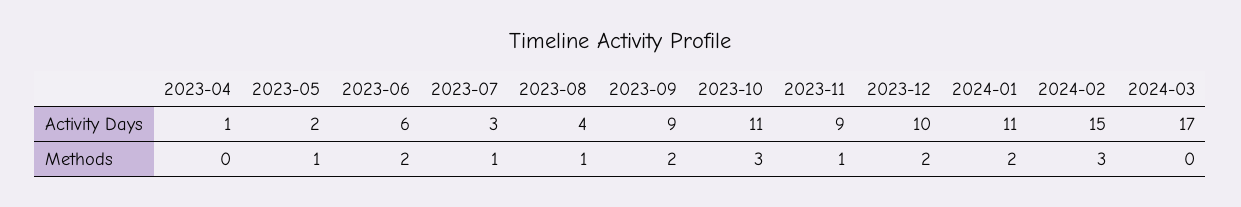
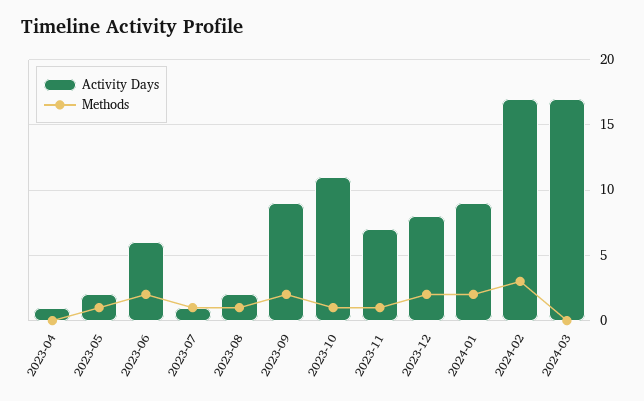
Activity Days, 2023-07: 3 -> 1
Activity Days, 2023-08: 4 -> 2
Activity Days, 2023-11: 9 -> 7
Activity Days, 2023-12: 10 -> 8
Activity Days, 2024-01: 11 -> 9
Activity Days, 2024-02: 15 -> 17
Methods, 2023-10: 3 -> 1

